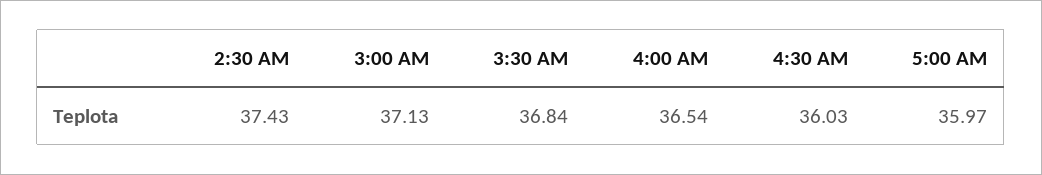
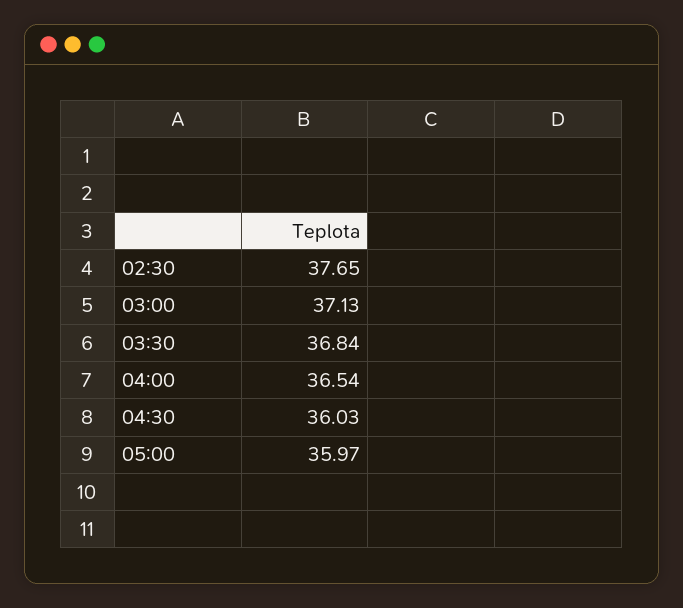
2:30 AM: 37.43 -> 37.65

